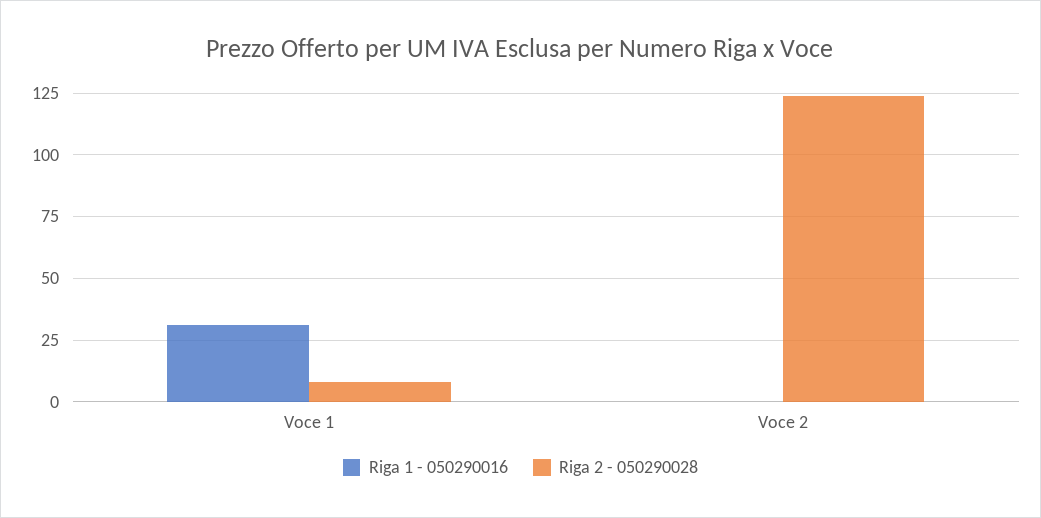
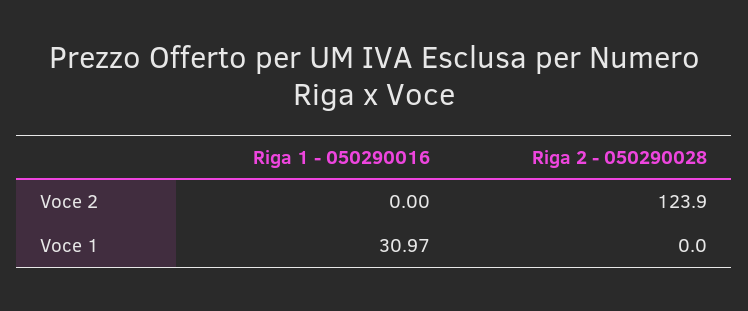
Riga 2 - 050290028, Voce 1: 7.5 -> 0

